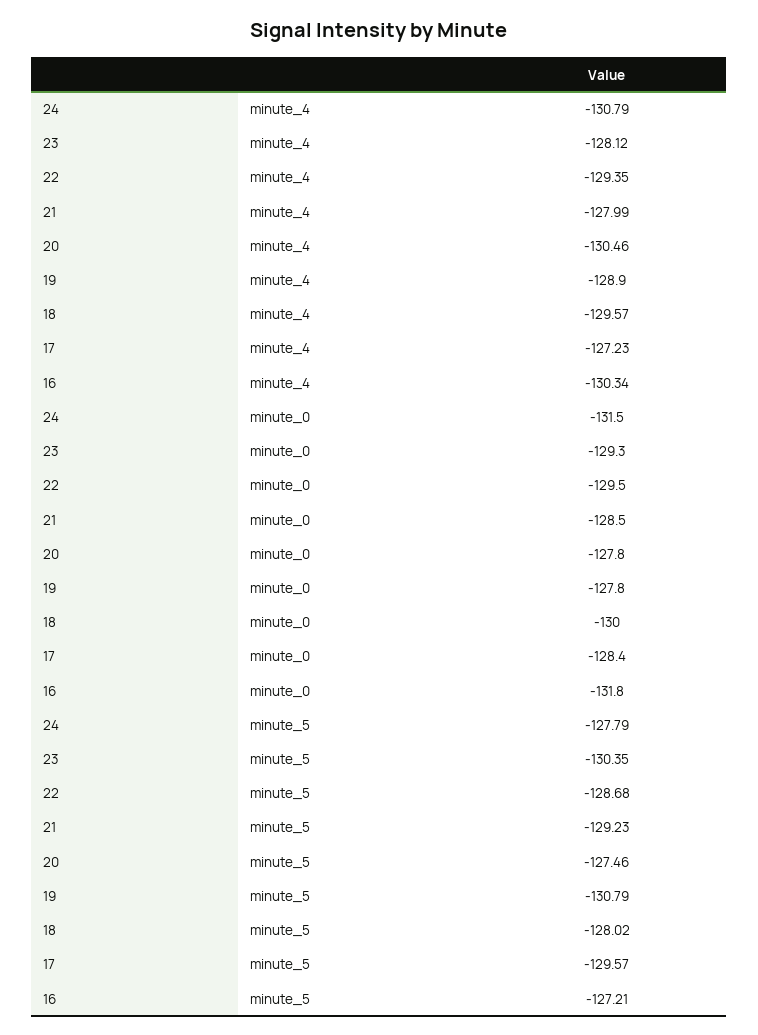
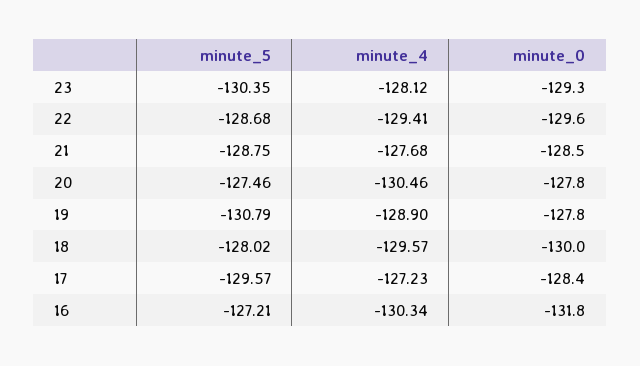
24, minute_4: -130.79 -> none
22, minute_4: -129.35 -> -129.41
21, minute_4: -127.99 -> -127.68
24, minute_0: -131.5 -> none
22, minute_0: -129.5 -> -129.6
24, minute_5: -127.79 -> none
21, minute_5: -129.23 -> -128.75

